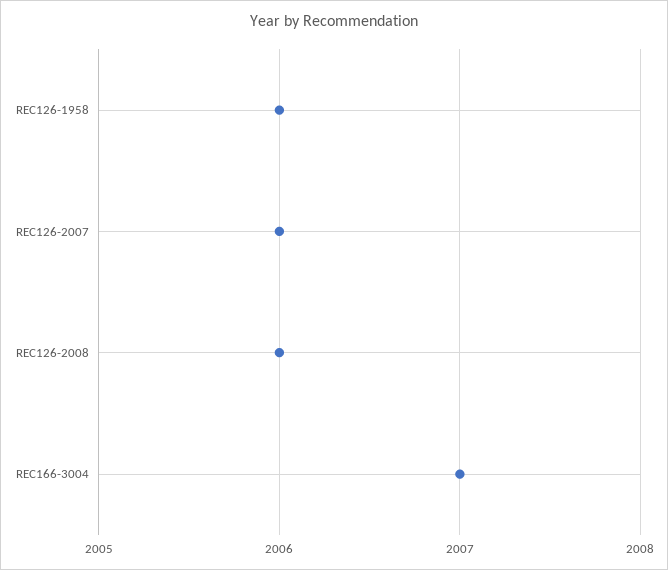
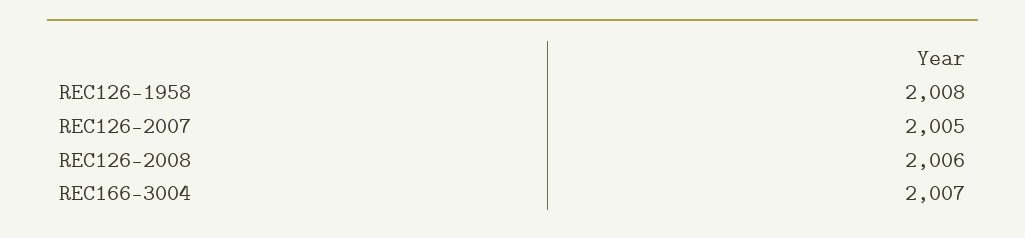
REC126-1958: 2006 -> 2008
REC126-2007: 2006 -> 2005

